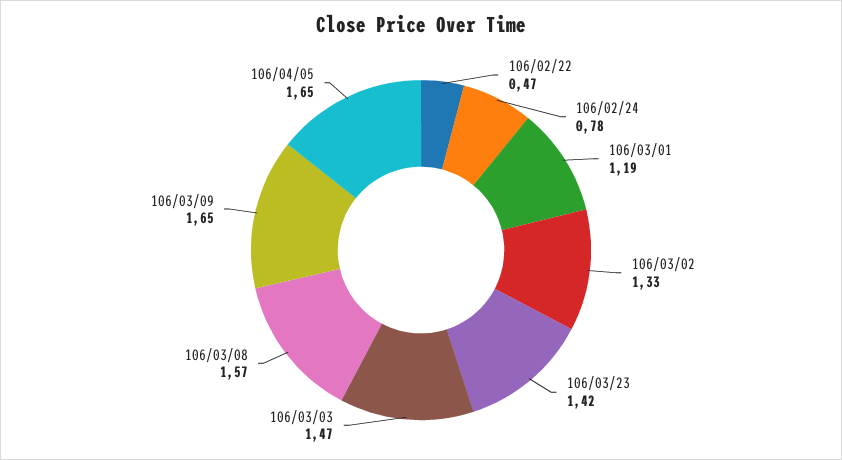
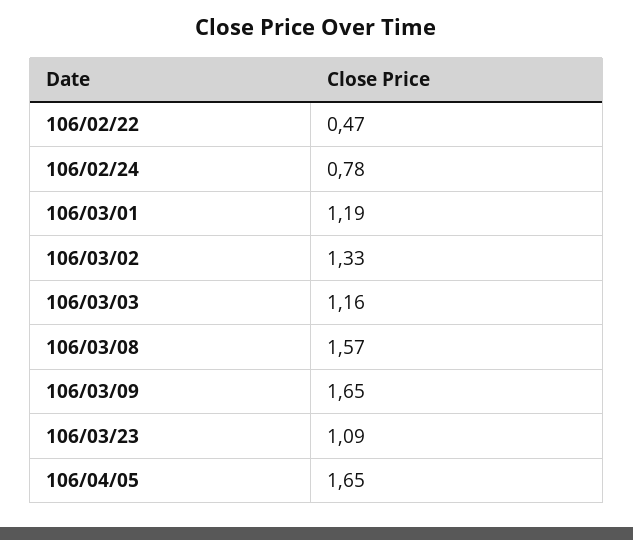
106/03/23: 1.42 -> 1.09
106/03/03: 1.47 -> 1.16

